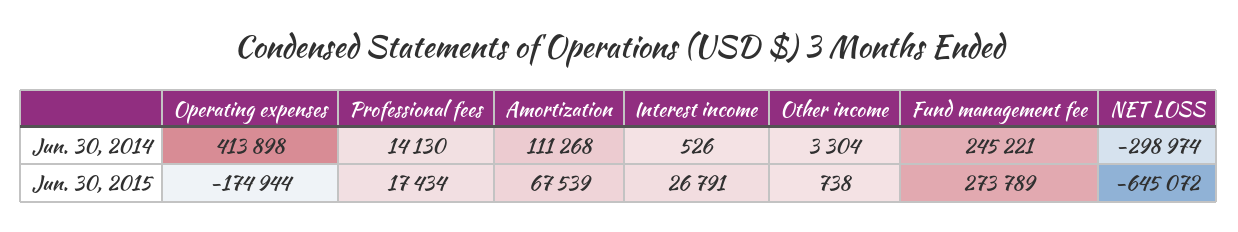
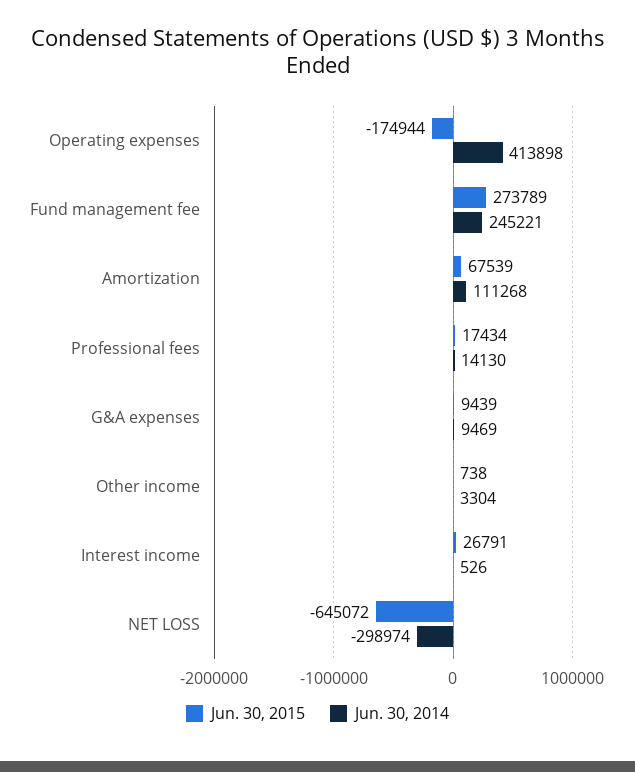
Jun. 30, 2015, G&A expenses: none -> 9439
Jun. 30, 2014, G&A expenses: none -> 9469

